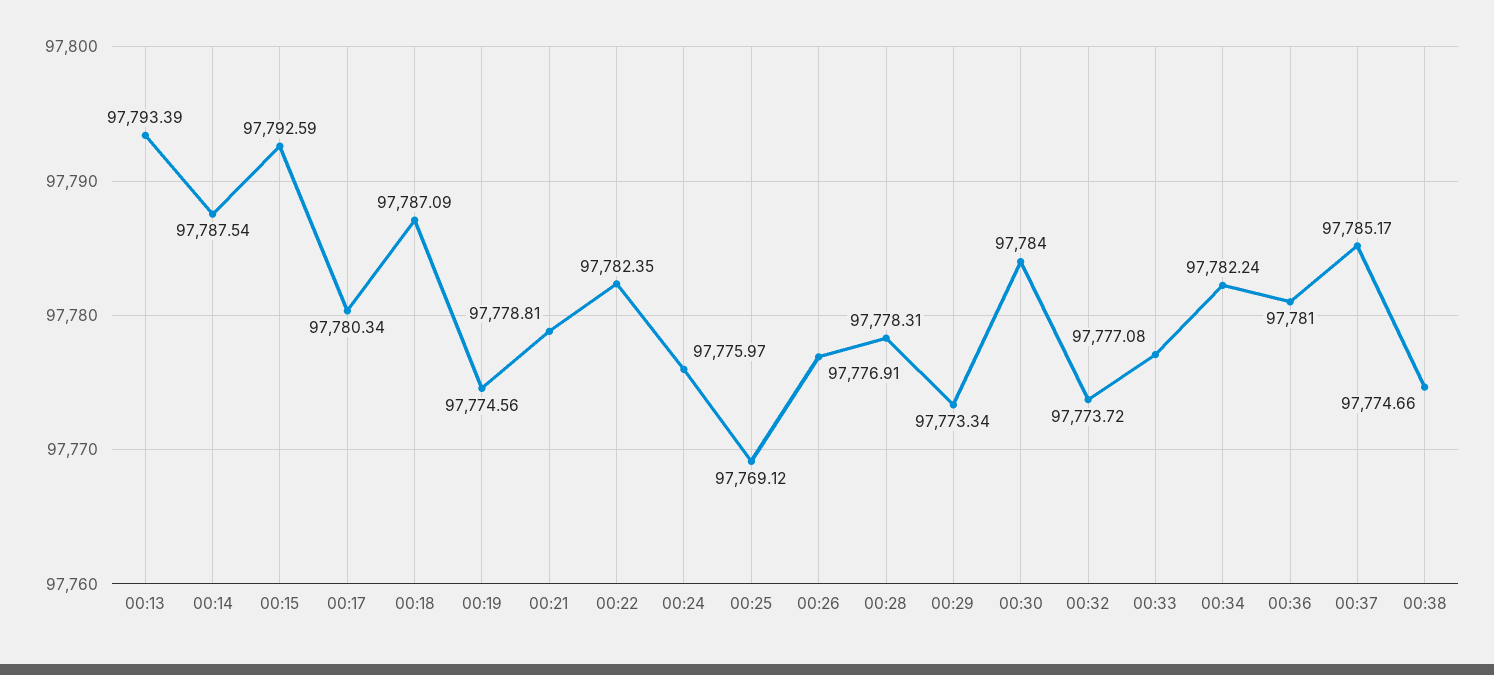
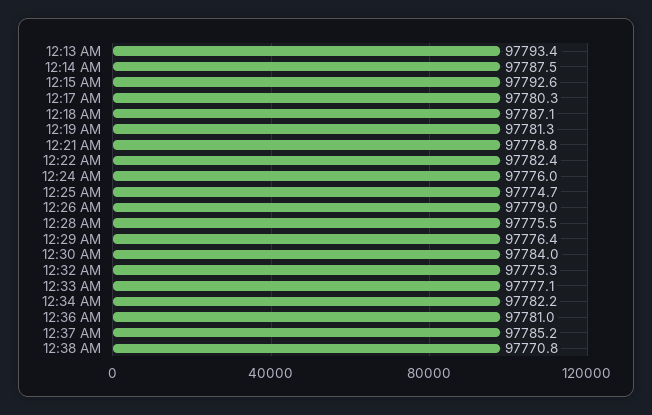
00:19: 97774.56 -> 97781.3
00:25: 97769.12 -> 97774.7
00:26: 97776.91 -> 97779
00:28: 97778.31 -> 97775.5
00:29: 97773.34 -> 97776.4
00:32: 97773.72 -> 97775.3
00:38: 97774.66 -> 97770.8

